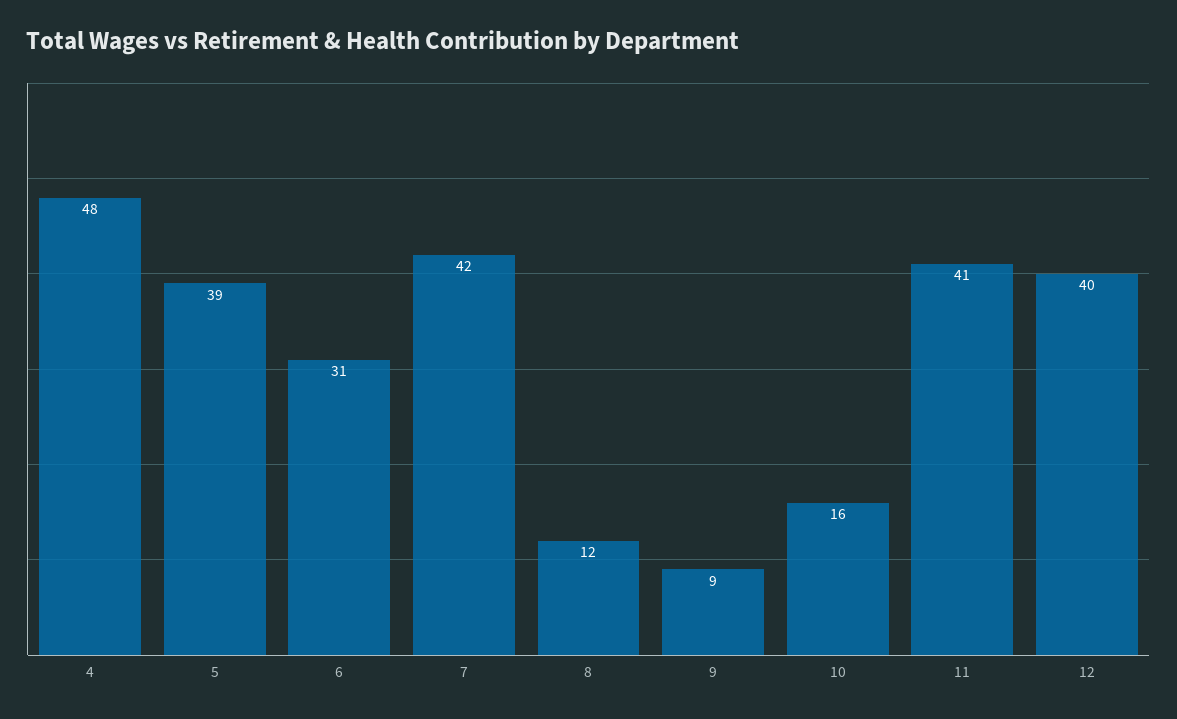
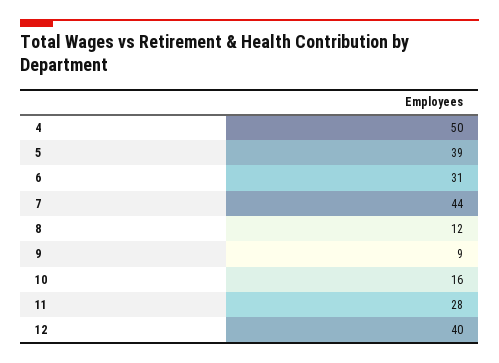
4: 48 -> 50
7: 42 -> 44
11: 41 -> 28

